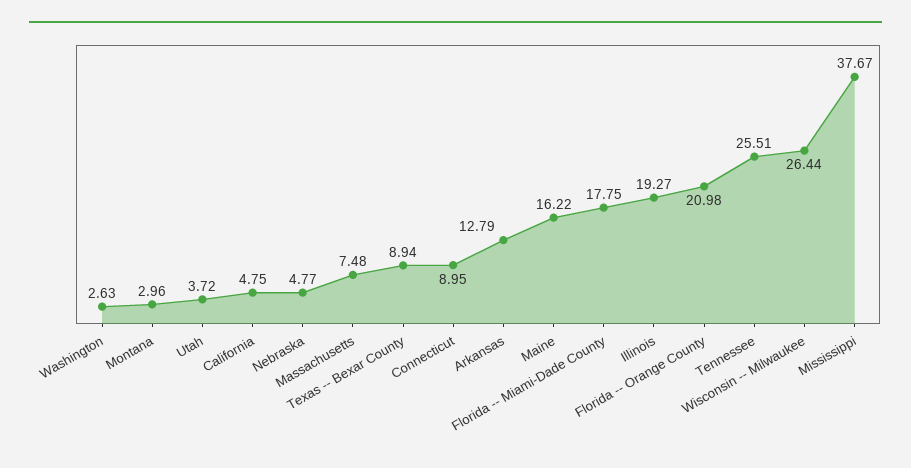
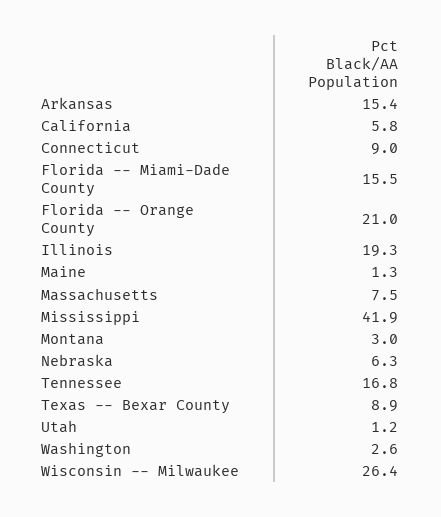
Utah: 3.72 -> 1.2
California: 4.75 -> 5.8
Nebraska: 4.77 -> 6.3
Arkansas: 12.79 -> 15.4
Maine: 16.22 -> 1.3
Florida -- Miami-Dade County: 17.75 -> 15.5
Tennessee: 25.51 -> 16.8
Mississippi: 37.67 -> 41.9

